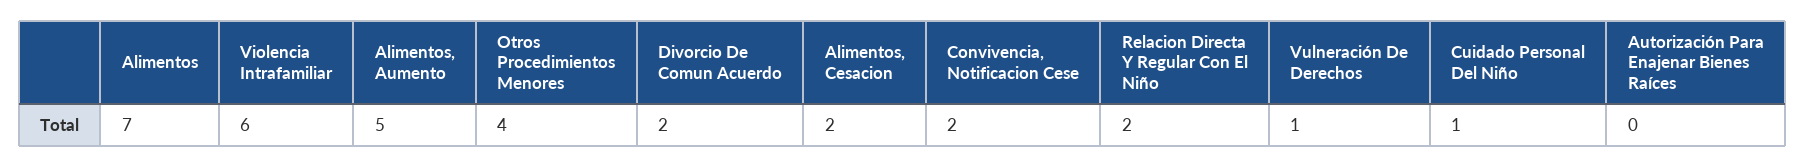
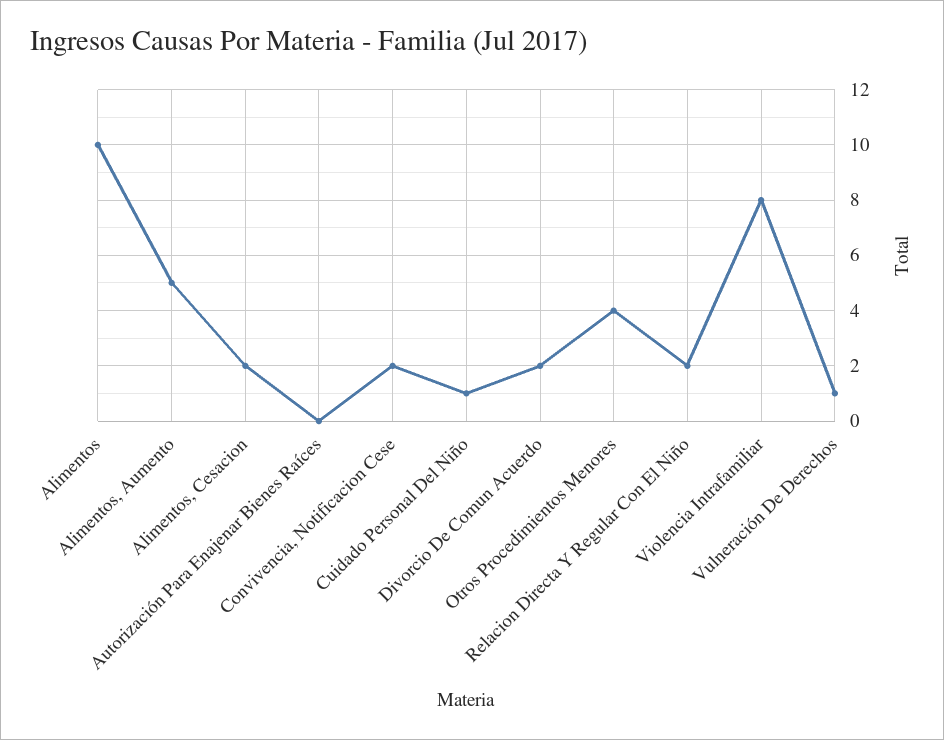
Alimentos: 7 -> 10
Violencia Intrafamiliar: 6 -> 8

